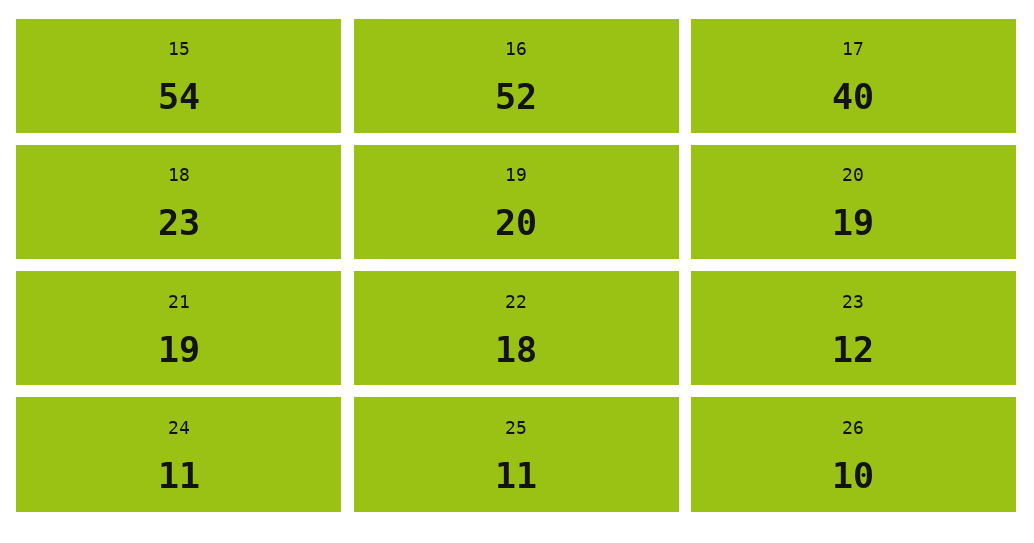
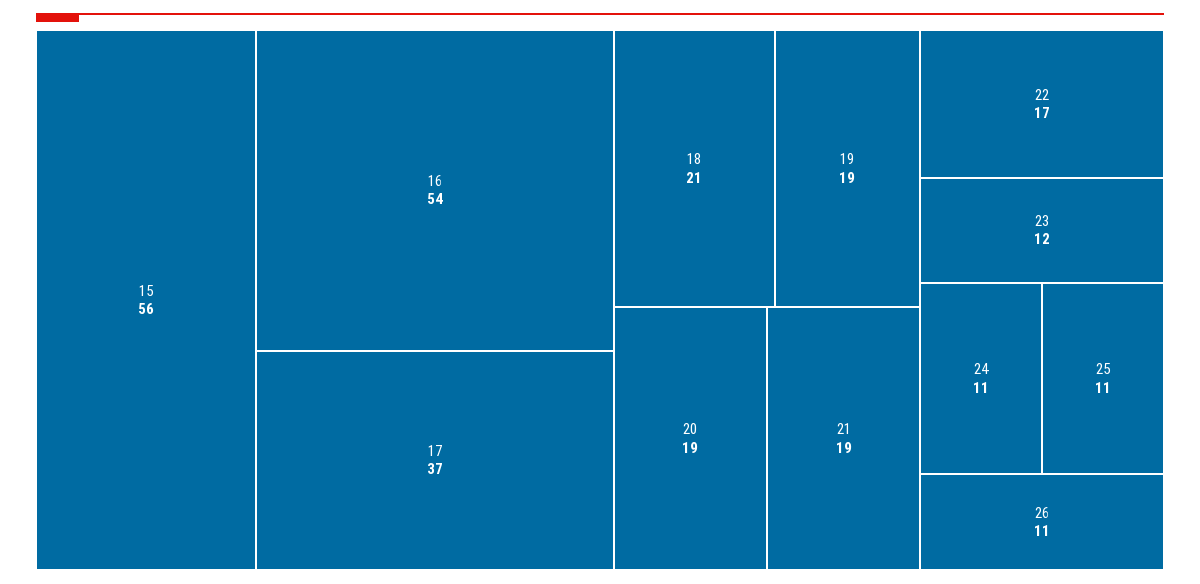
15: 54 -> 56
16: 52 -> 54
17: 40 -> 37
18: 23 -> 21
19: 20 -> 19
22: 18 -> 17
26: 10 -> 11

